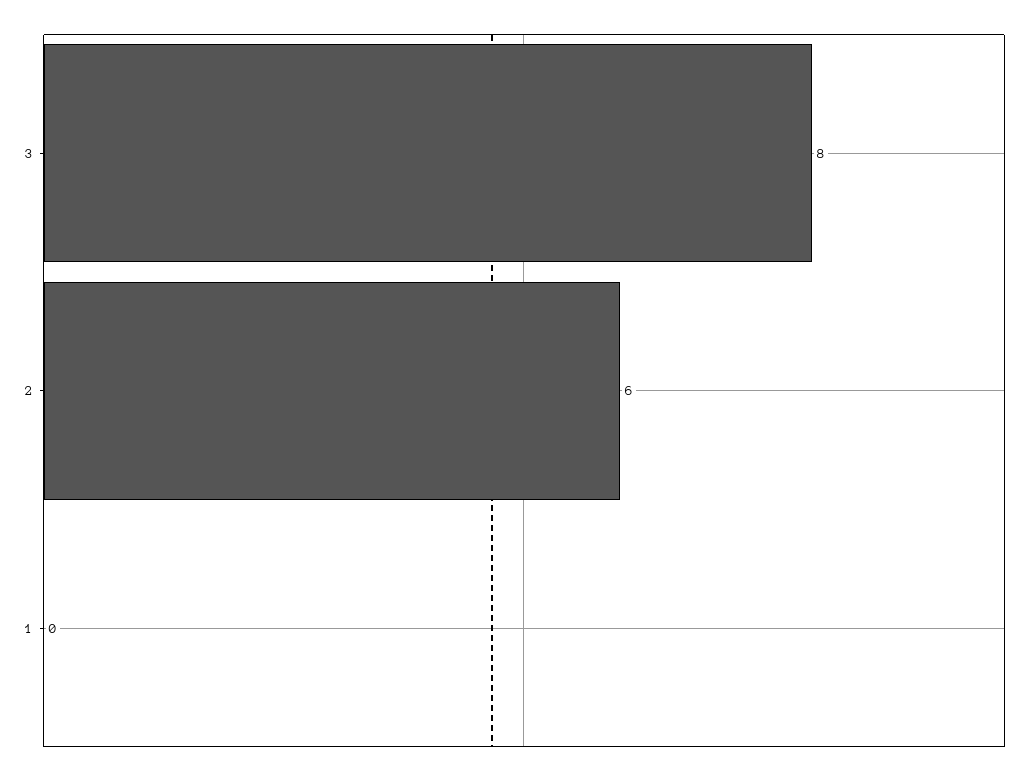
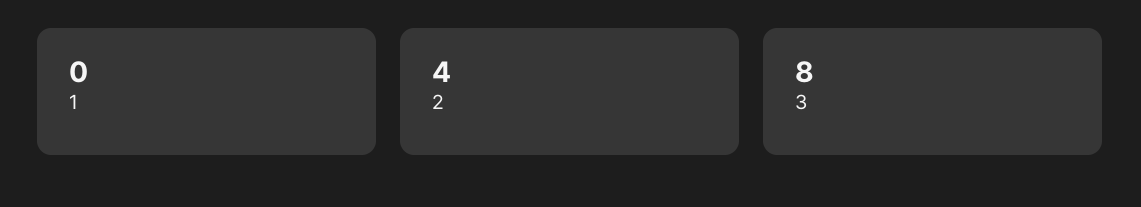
2: 6 -> 4

